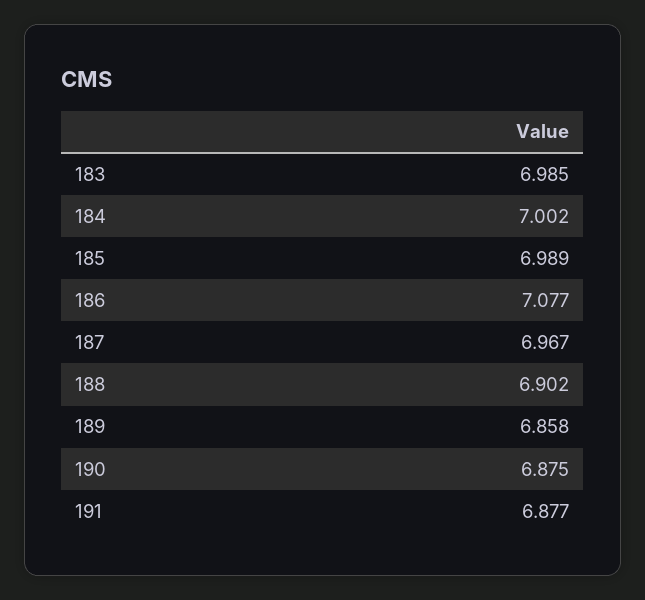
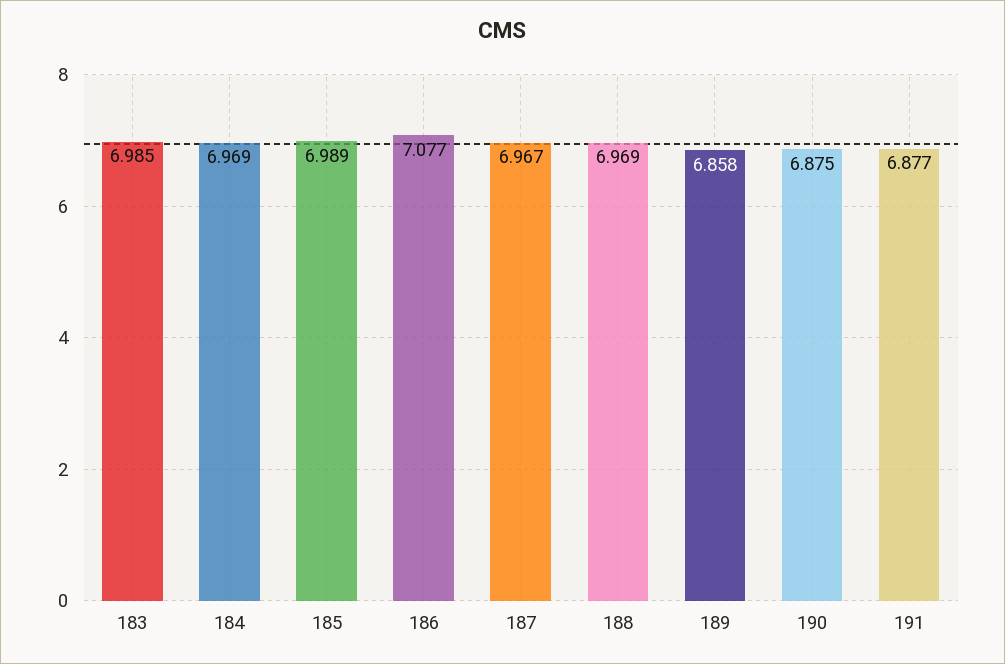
184: 7.002 -> 6.969
188: 6.902 -> 6.969

